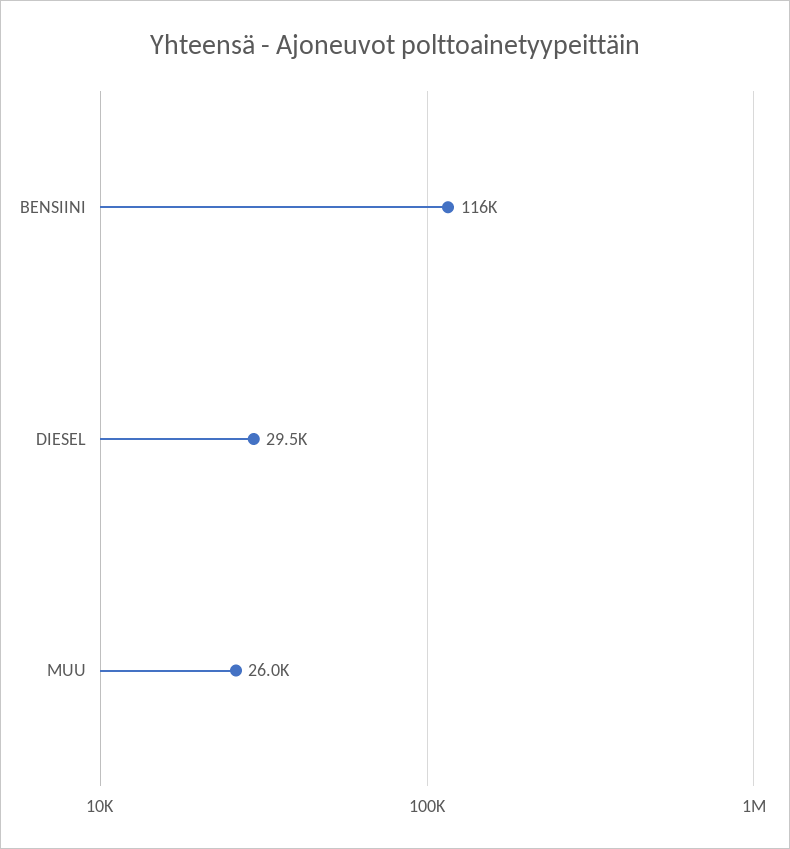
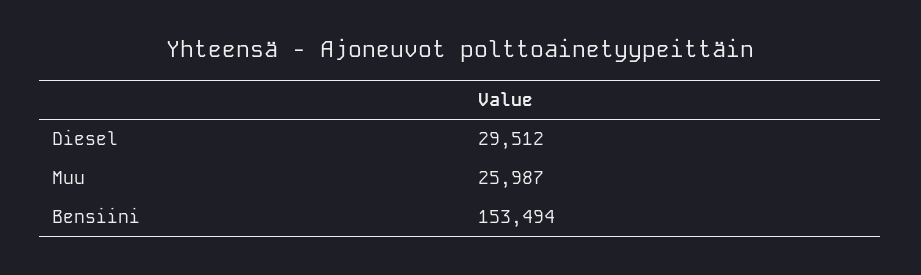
BENSIINI: 116000 -> 153494

